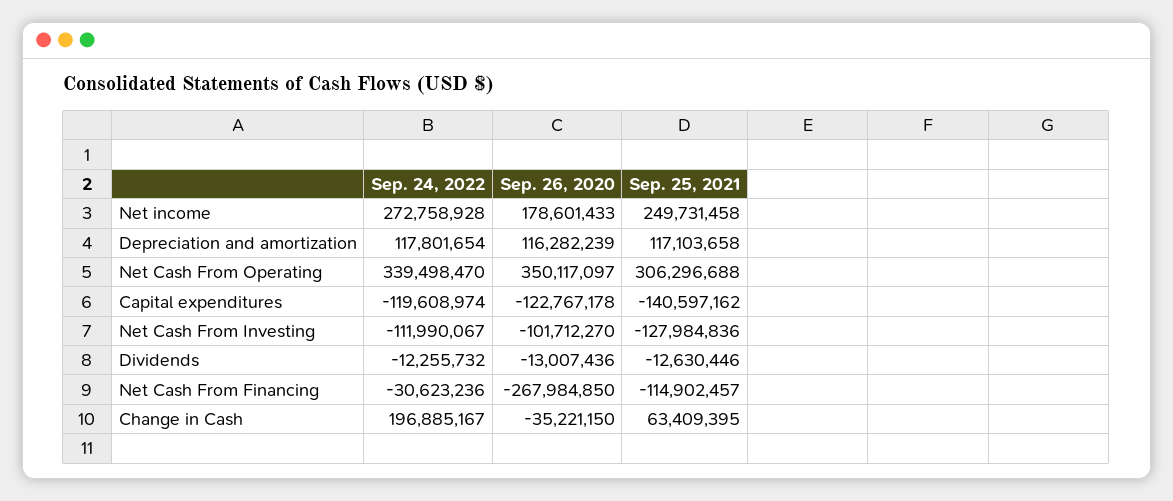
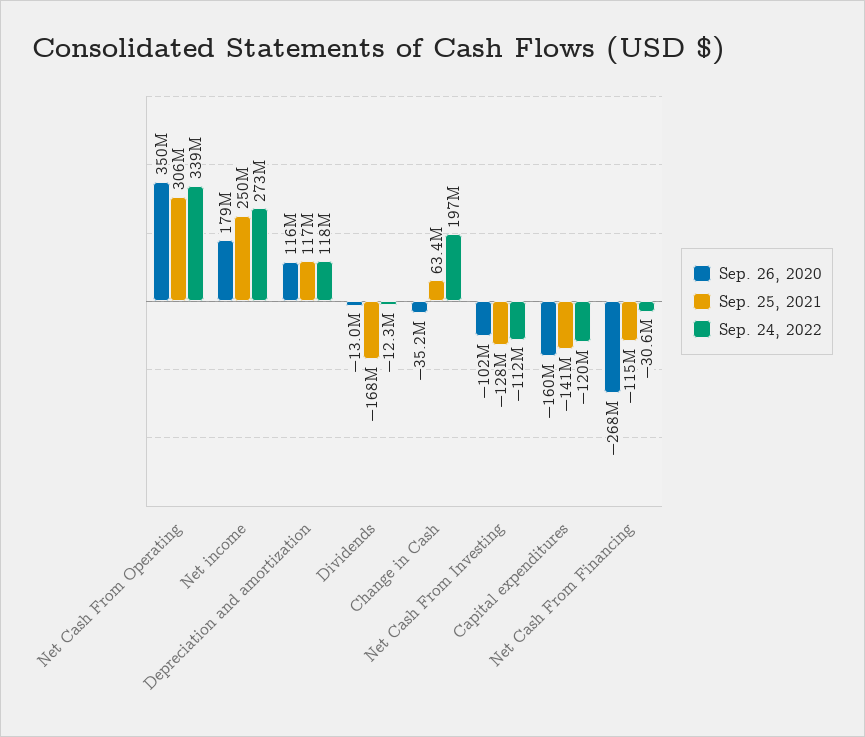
Sep. 26, 2020, Capital expenditures: -122767178 -> -160000000
Sep. 25, 2021, Dividends: -12630446 -> -168000000

